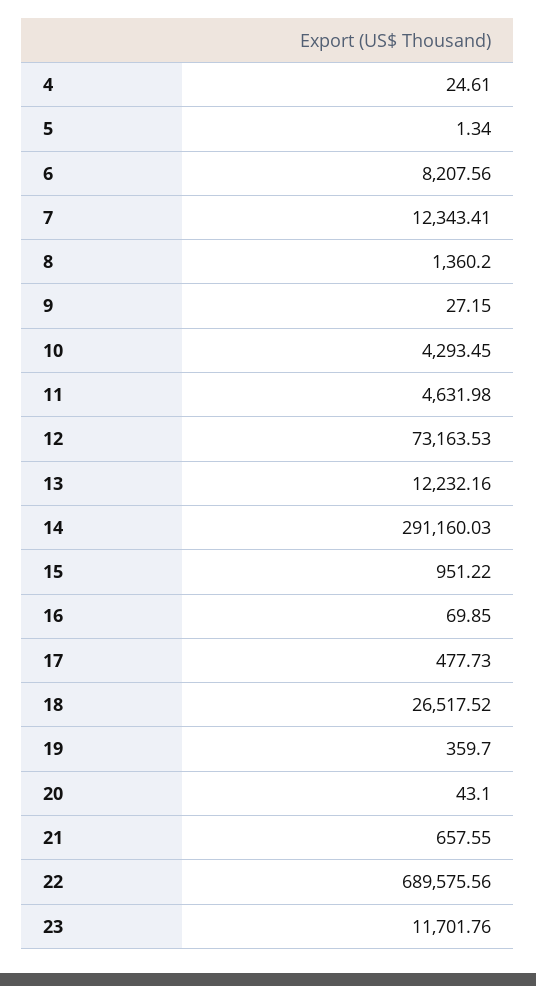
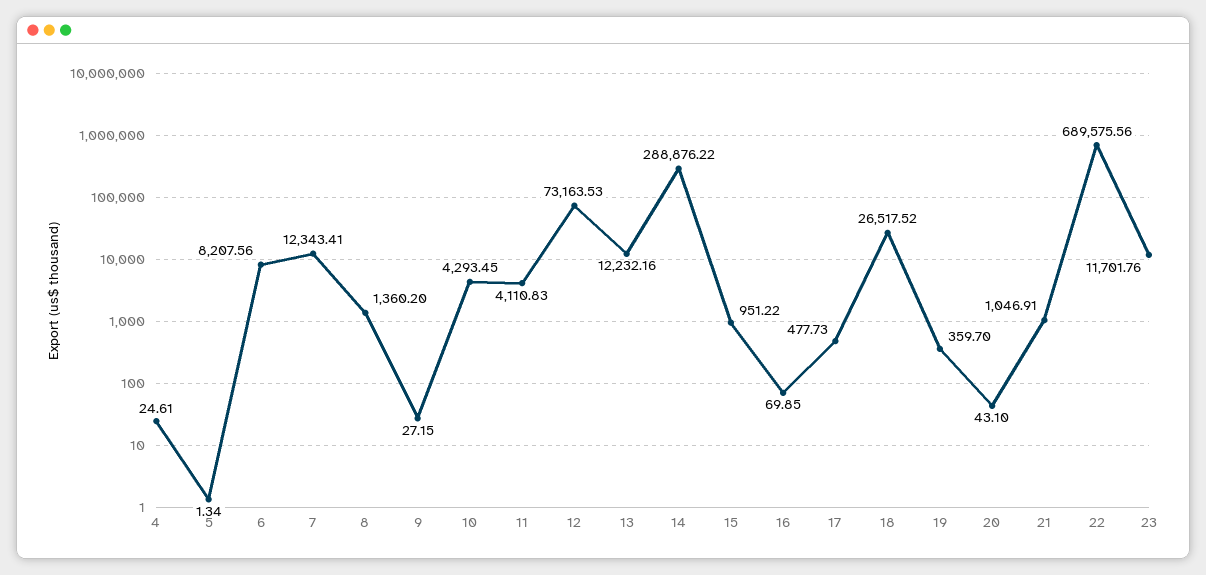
11: 4631.98 -> 4110.83
14: 291160.03 -> 288876.22
21: 657.55 -> 1046.91

